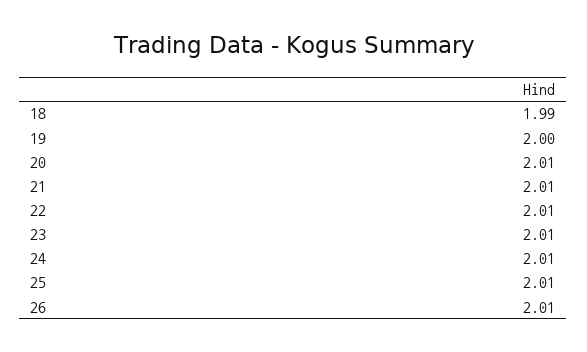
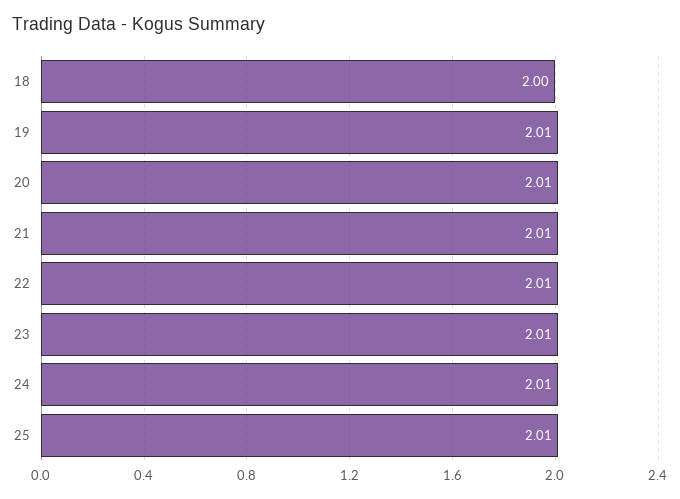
18: 1.99 -> 2
19: 2 -> 2.01
26: 2.01 -> none

